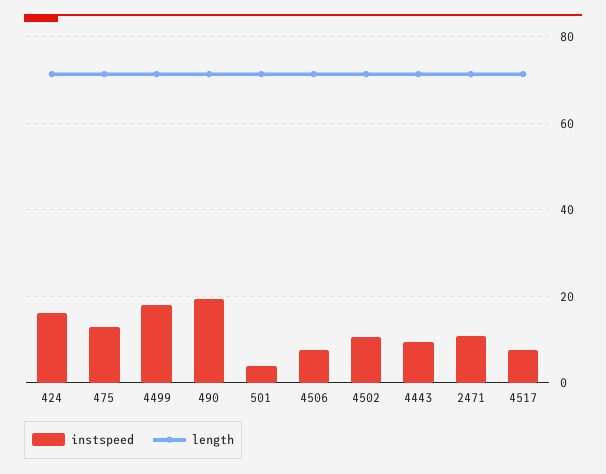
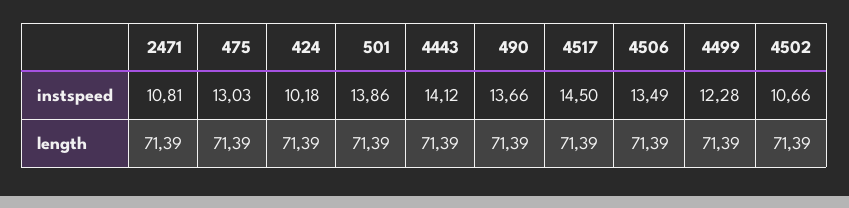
instspeed, 424: 16 -> 10.18
instspeed, 4499: 18 -> 12.28
instspeed, 490: 20 -> 13.66
instspeed, 501: 4 -> 13.86
instspeed, 4506: 8 -> 13.49
instspeed, 4443: 10 -> 14.12
instspeed, 4517: 8 -> 14.5

